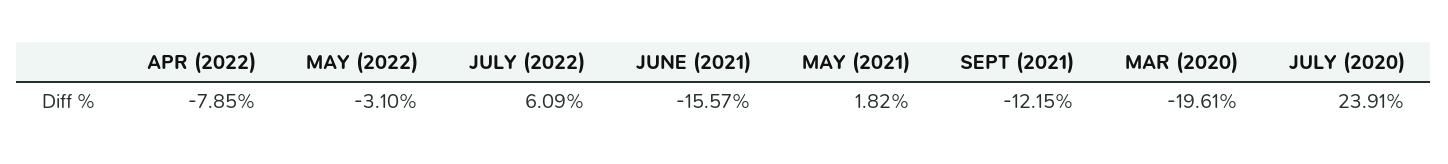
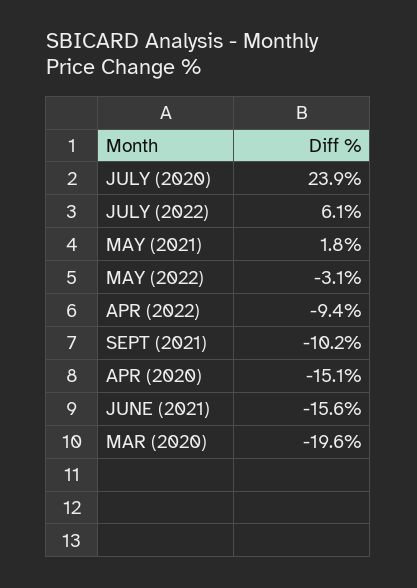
APR (2022): -7.85 -> -9.4
SEPT (2021): -12.15 -> -10.2
APR (2020): none -> -15.1

